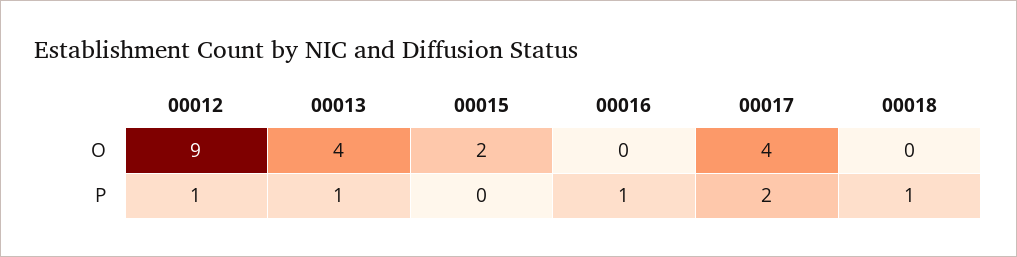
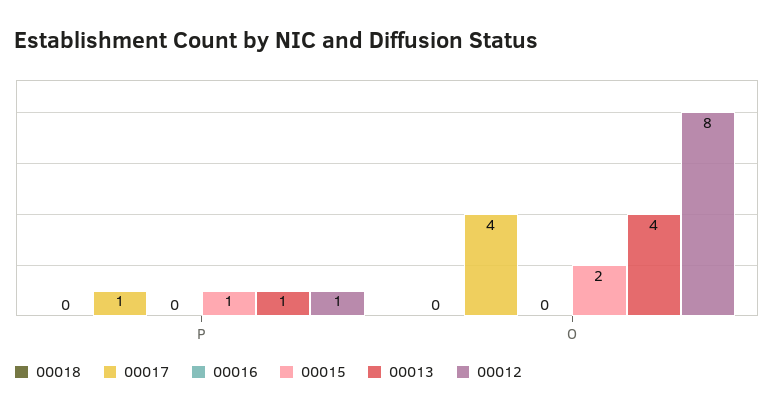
00012, O: 9 -> 8
00015, P: 0 -> 1
00016, P: 1 -> 0
00017, P: 2 -> 1
00018, P: 1 -> 0

